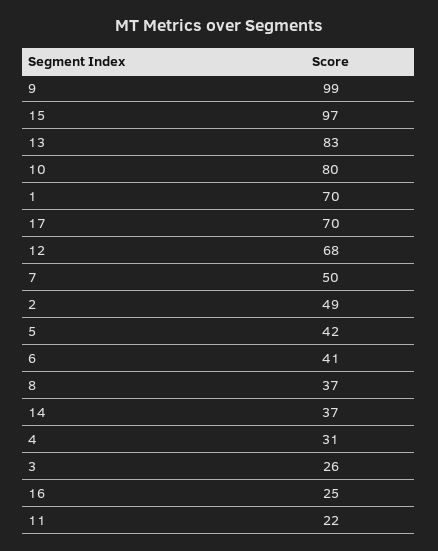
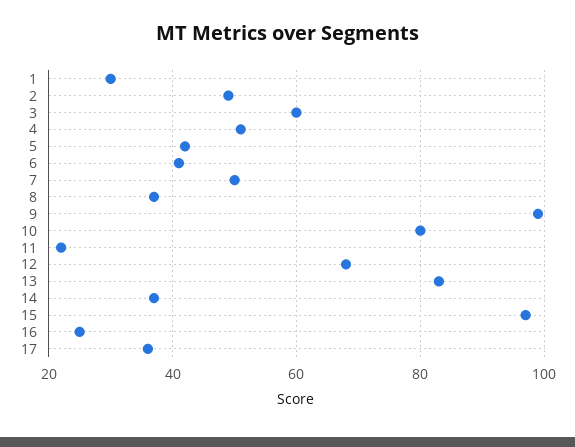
1: 70 -> 30
17: 70 -> 35
4: 31 -> 50
3: 26 -> 60

